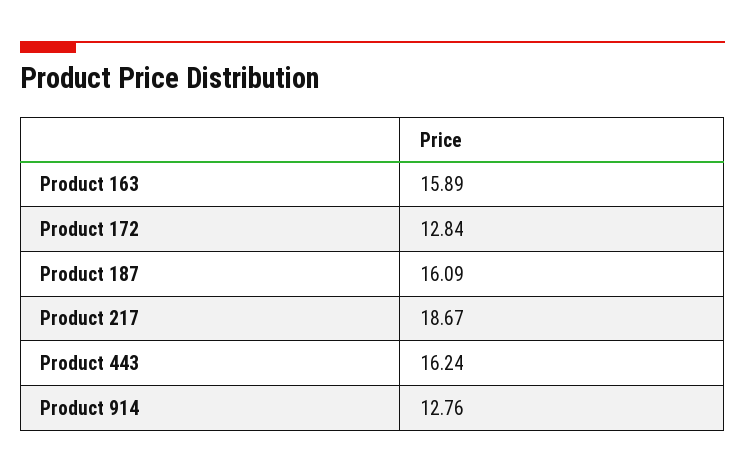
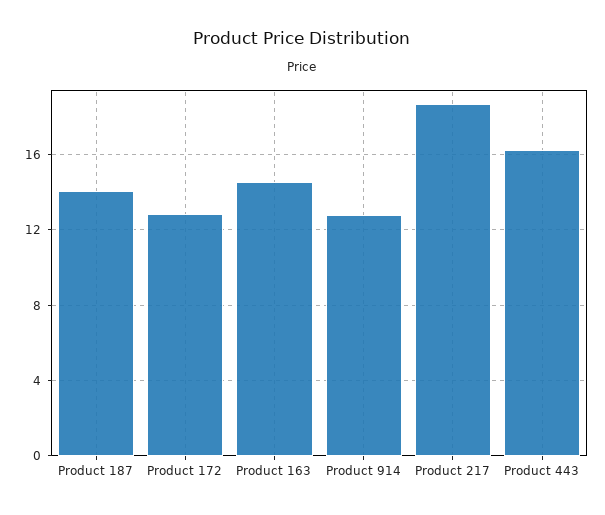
Product 163: 15.89 -> 14.5
Product 187: 16.09 -> 14

